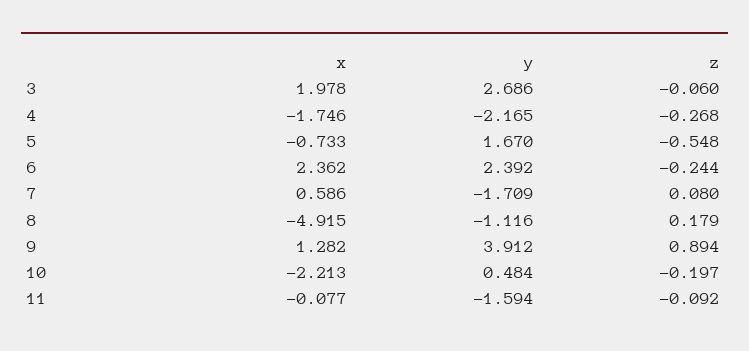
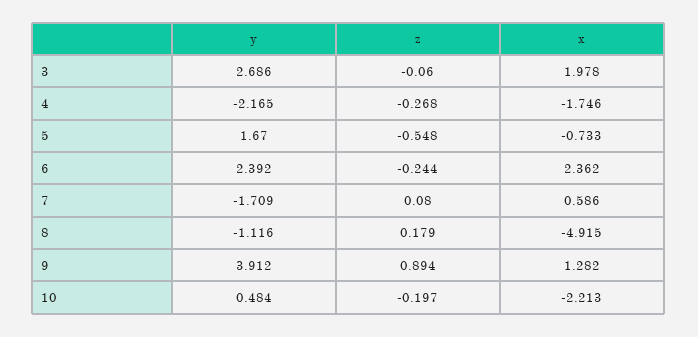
x, 11: -0.077 -> none
y, 11: -1.594 -> none
z, 11: -0.092 -> none

